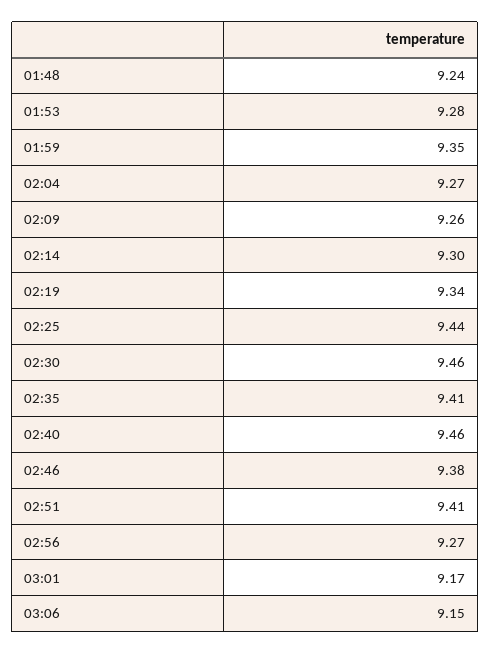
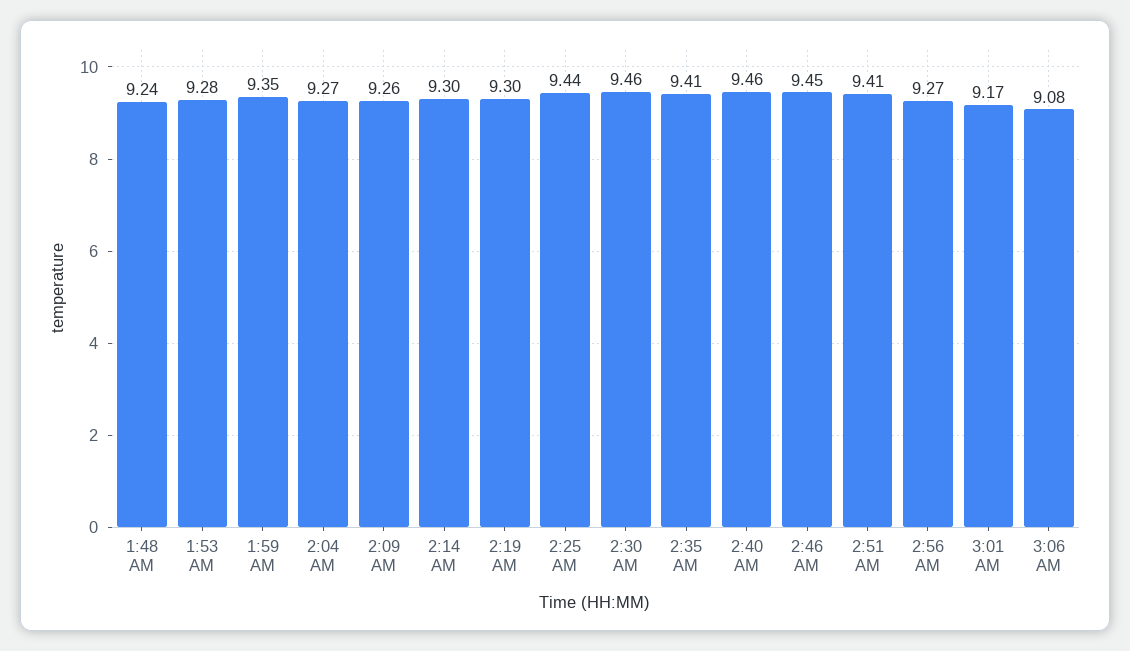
02:19: 9.34 -> 9.3
02:46: 9.38 -> 9.45
03:06: 9.15 -> 9.08

